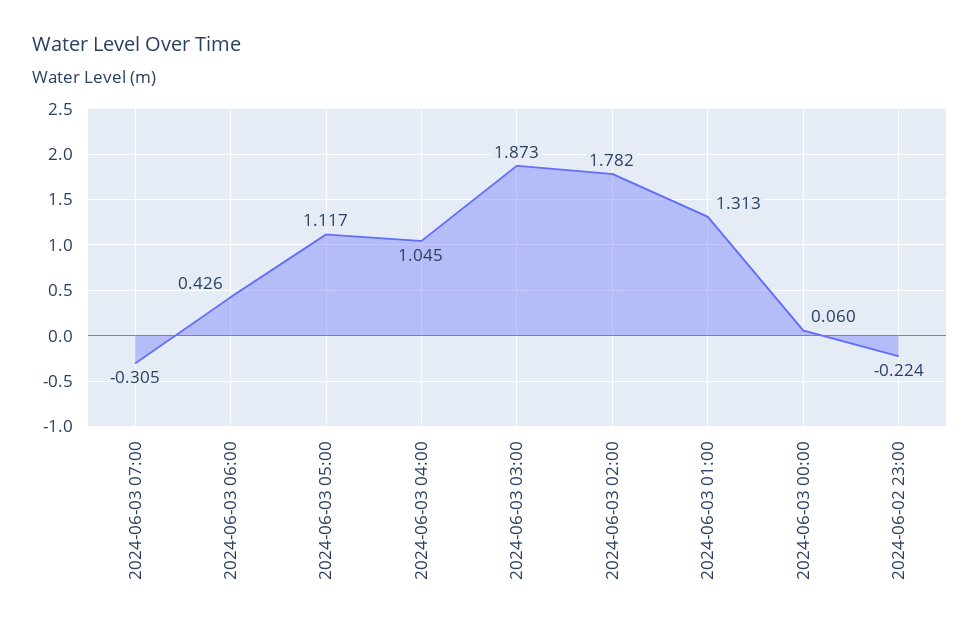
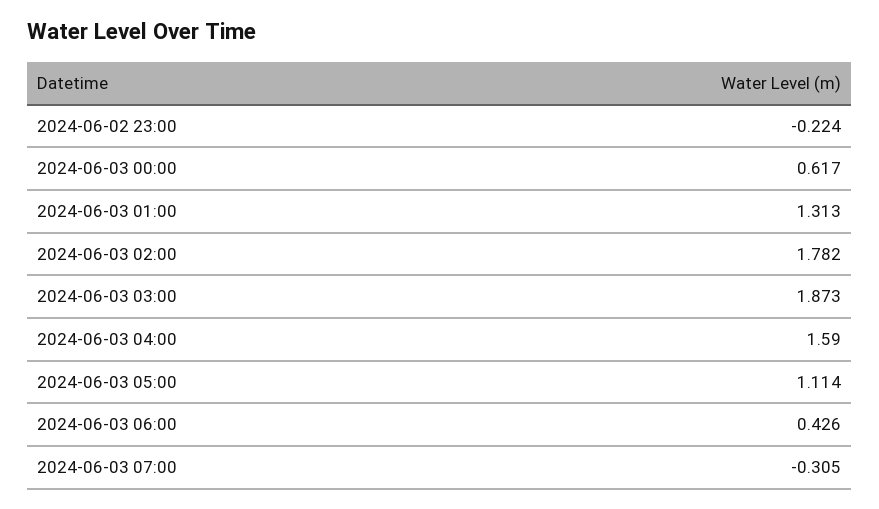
2024-06-03 05:00: 1.117 -> 1.114
2024-06-03 04:00: 1.045 -> 1.59
2024-06-03 00:00: 0.06 -> 0.617

